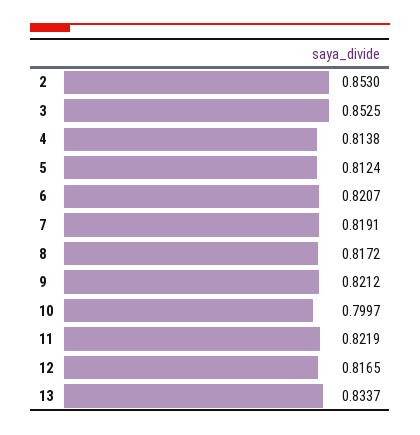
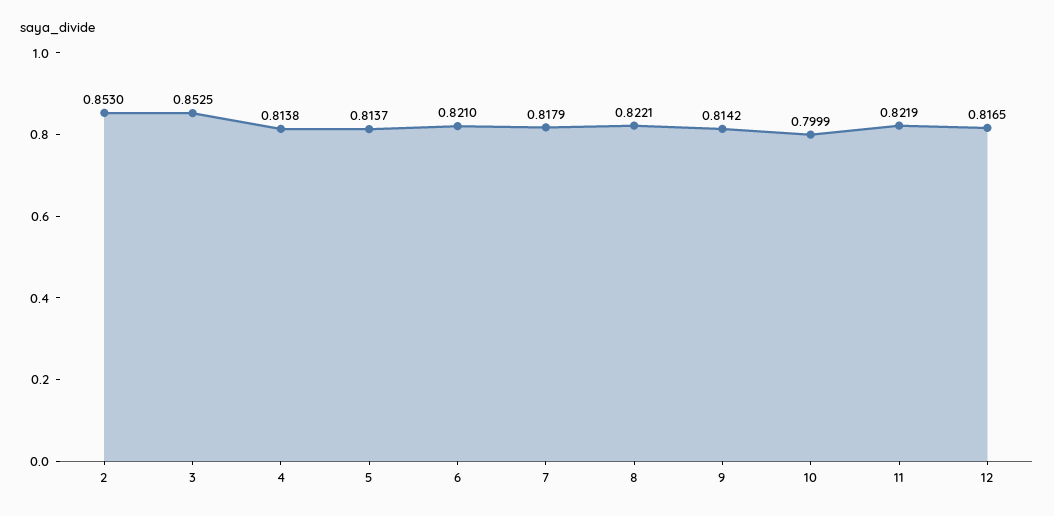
5: 0.8124 -> 0.8137
6: 0.8207 -> 0.821
7: 0.8191 -> 0.8179
8: 0.8172 -> 0.8221
9: 0.8212 -> 0.8142
10: 0.7997 -> 0.7999
13: 0.8337 -> none

